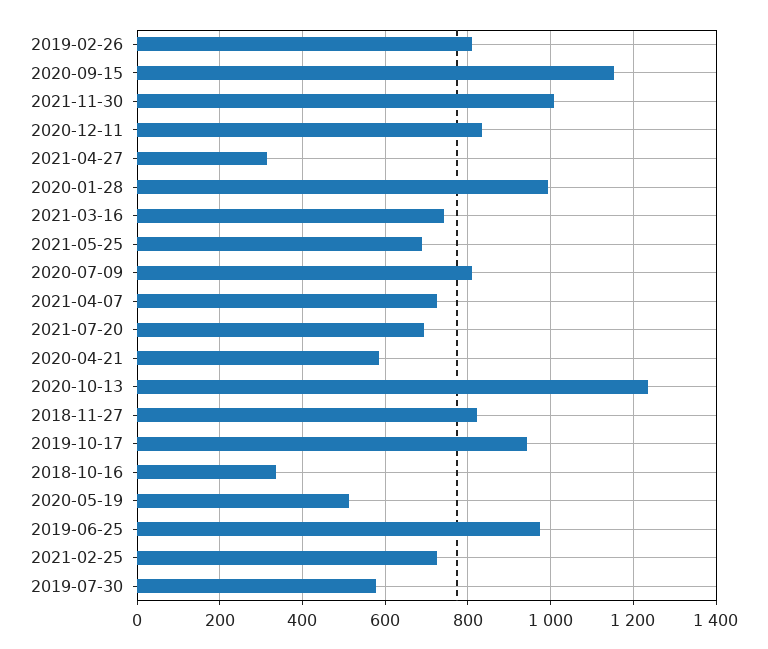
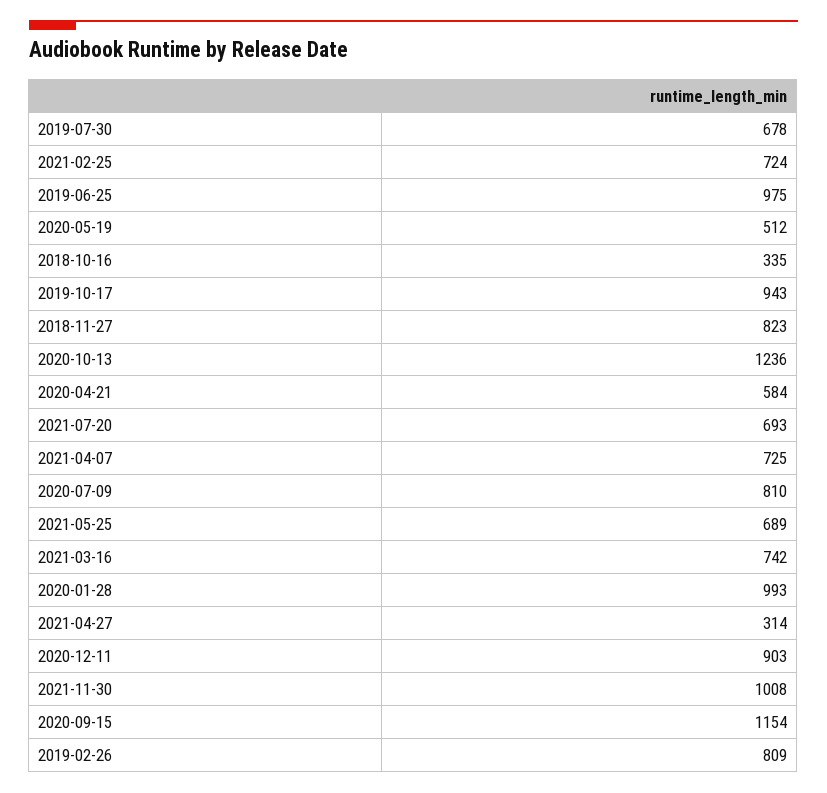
2020-12-11: 840 -> 903
2019-07-30: 580 -> 678

